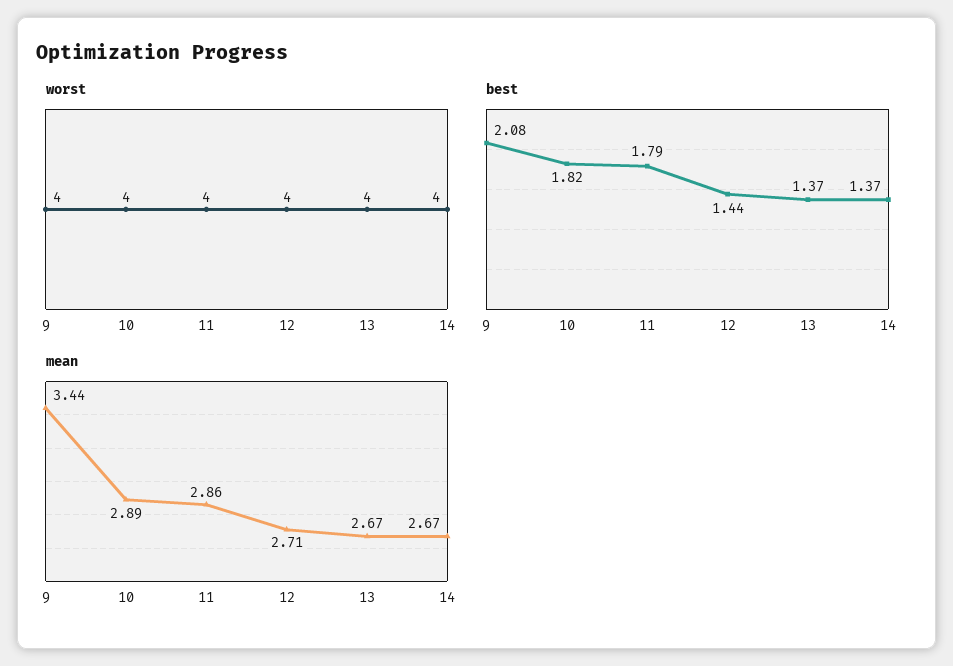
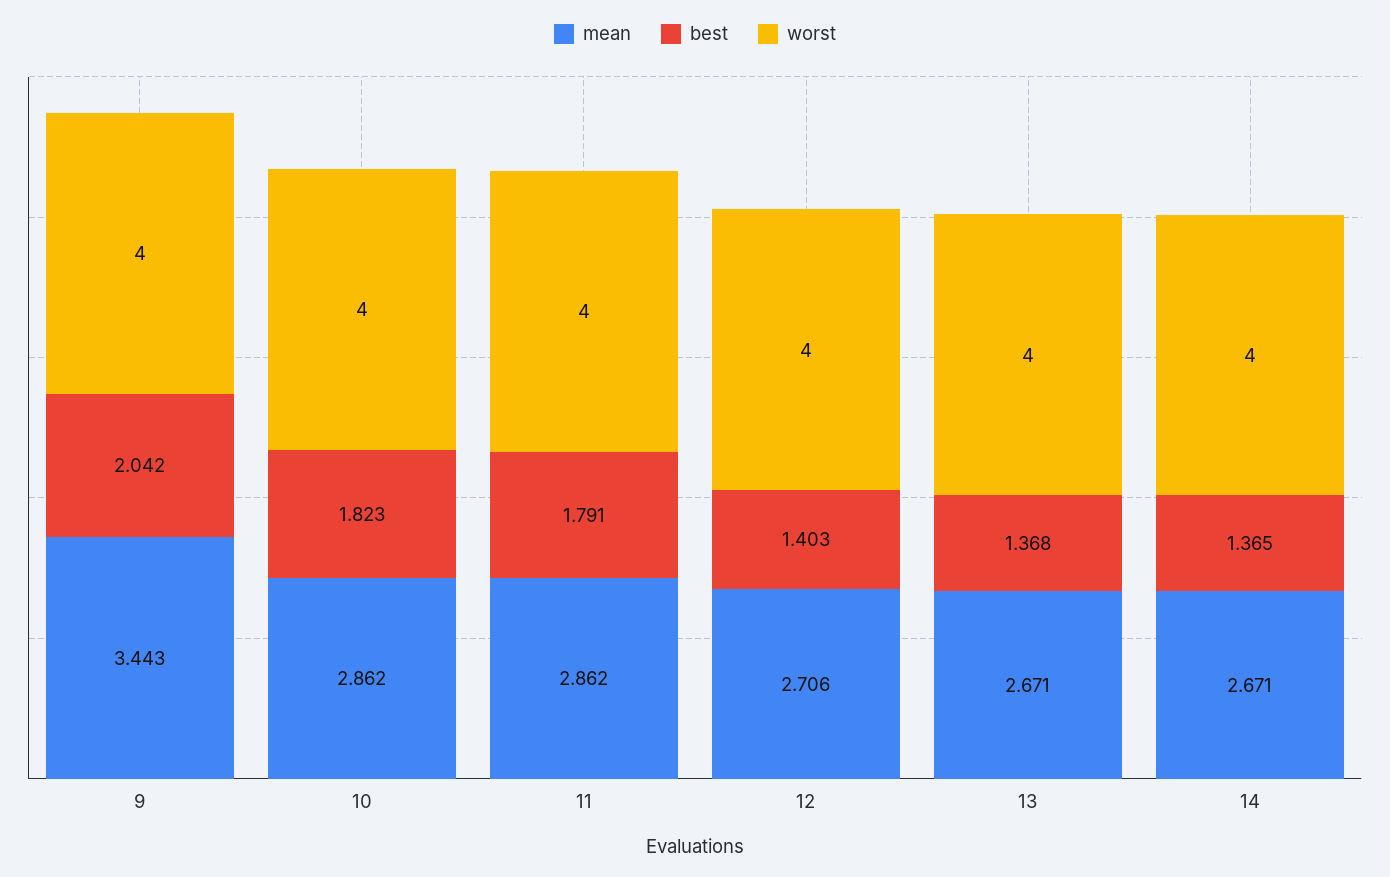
best, 9: 2.08 -> 2.042
best, 12: 1.44 -> 1.403
mean, 10: 2.89 -> 2.862

